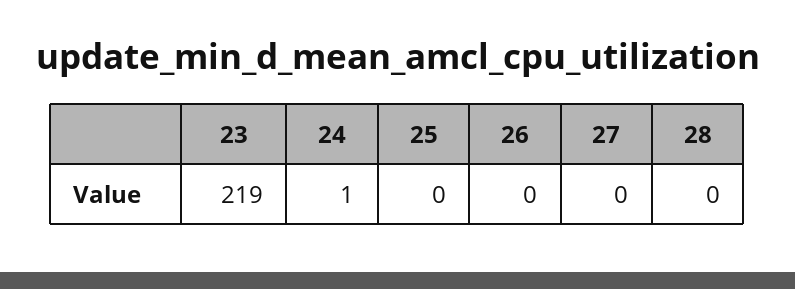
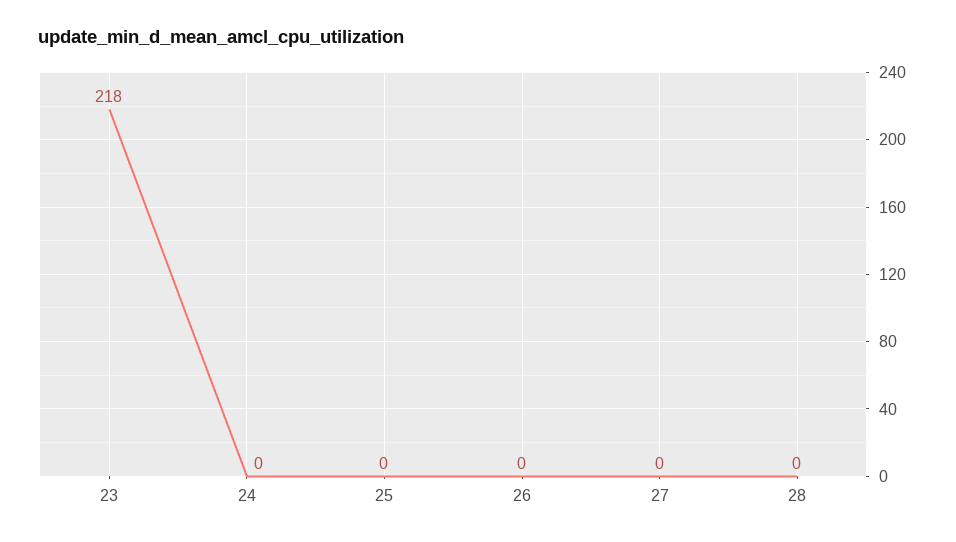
23: 219 -> 218
24: 1 -> 0

